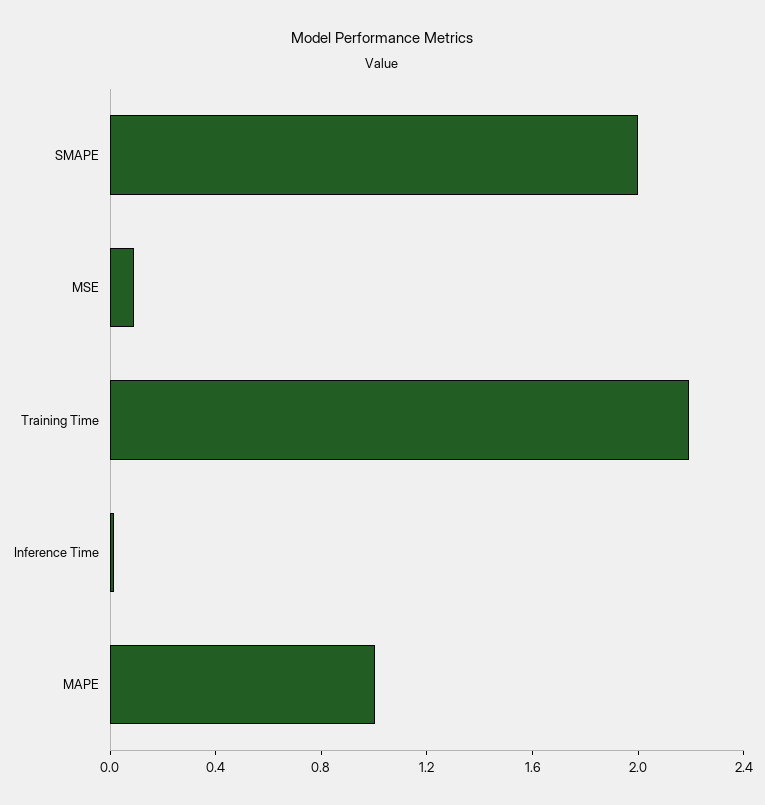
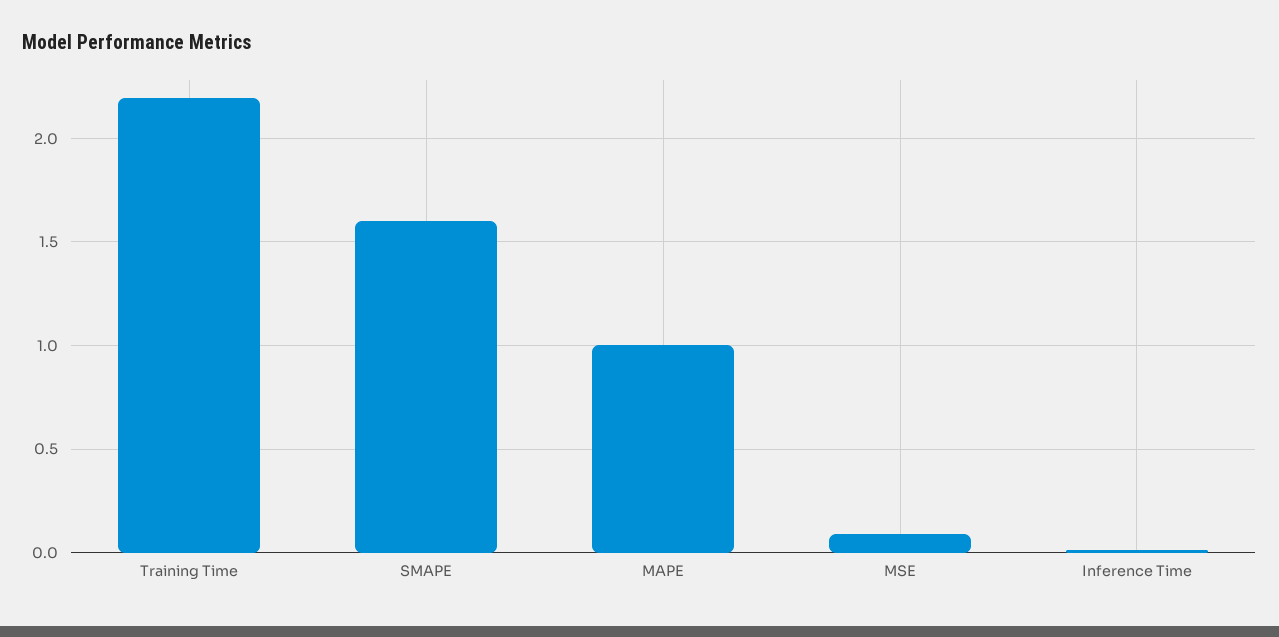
SMAPE: 2 -> 1.6

